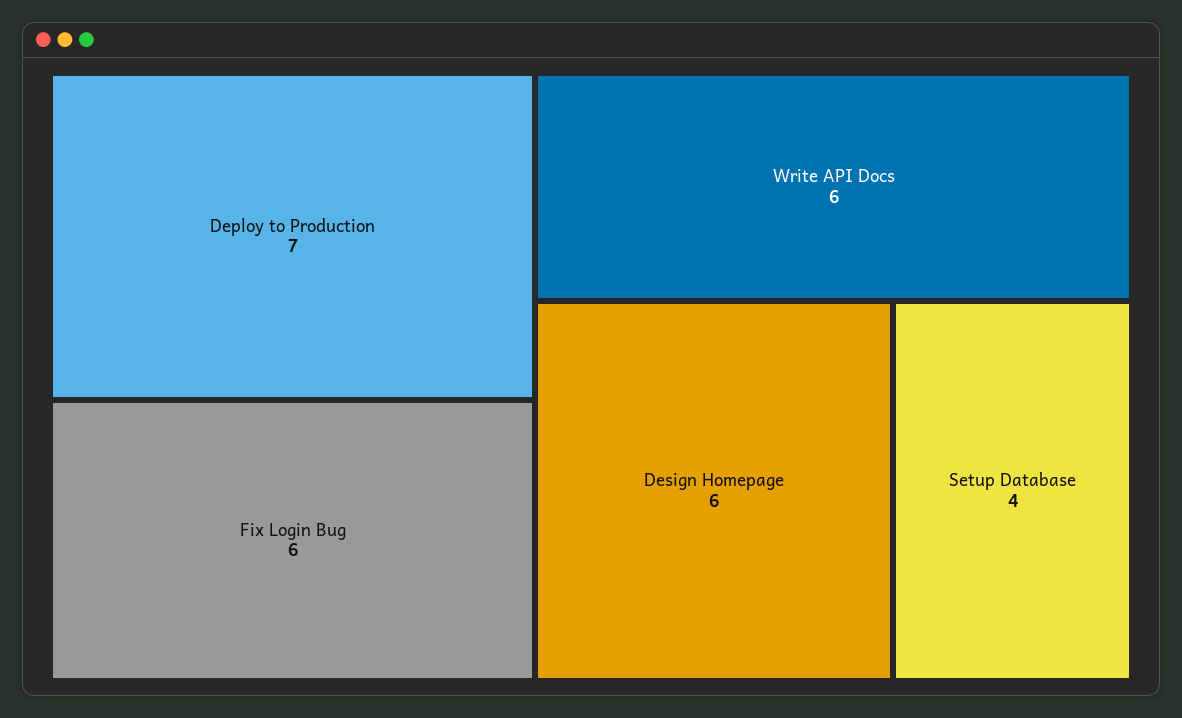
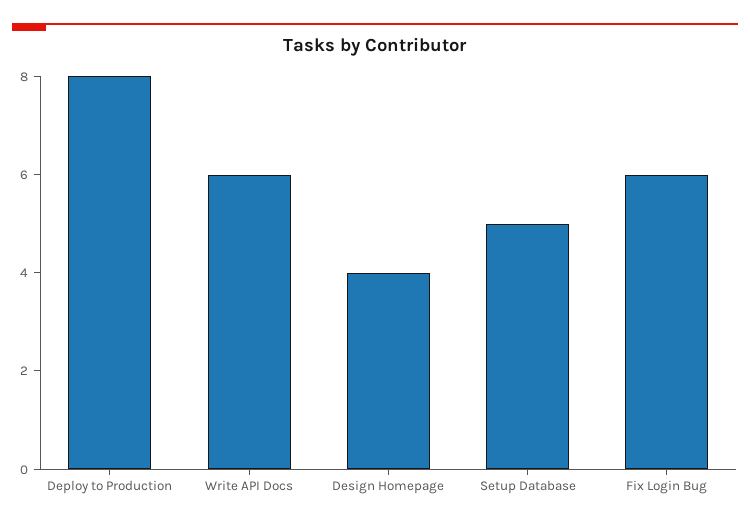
Deploy to Production: 7 -> 8
Design Homepage: 6 -> 4
Setup Database: 4 -> 5

